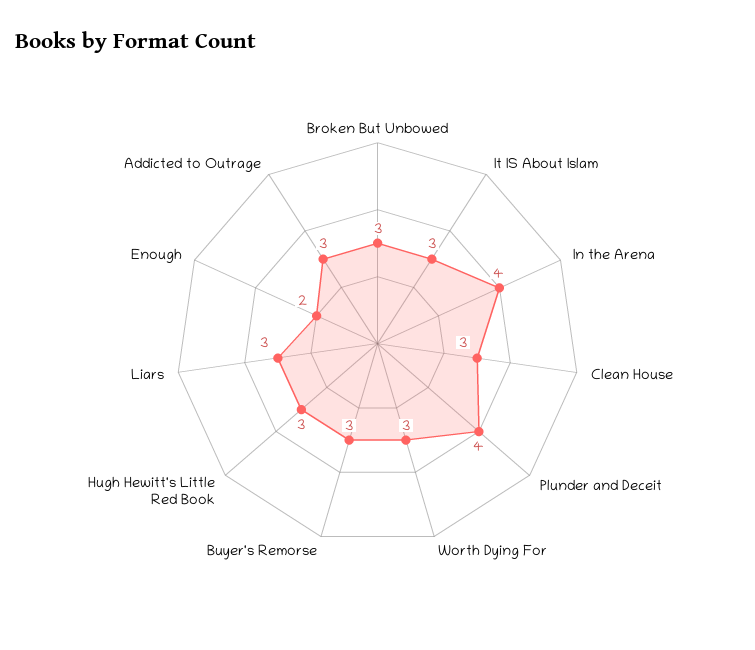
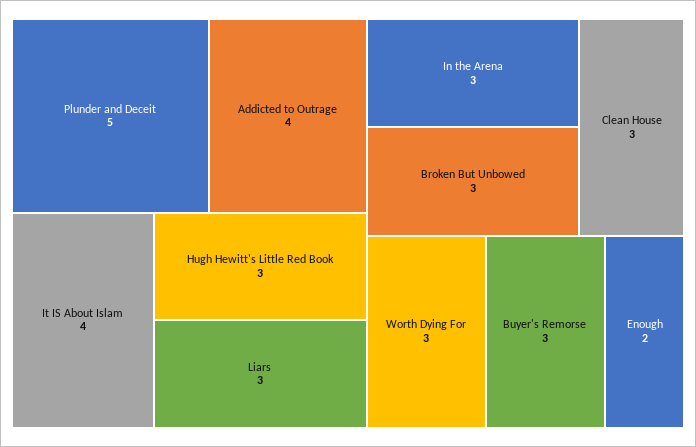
It IS About Islam: 3 -> 4
In the Arena: 4 -> 3
Plunder and Deceit: 4 -> 5
Addicted to Outrage: 3 -> 4

